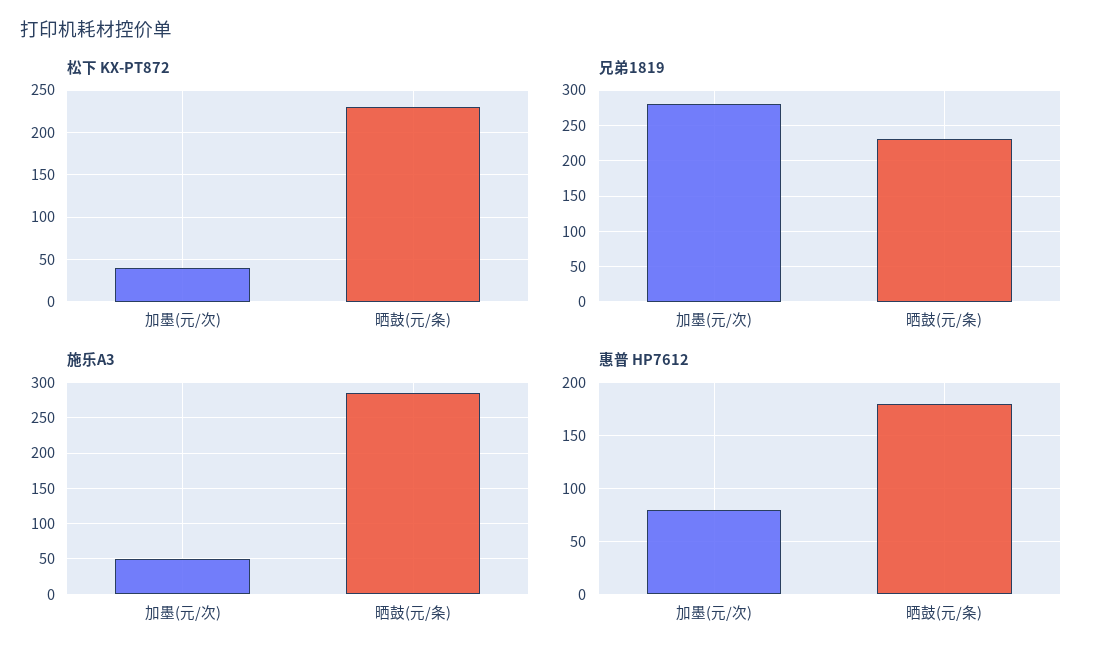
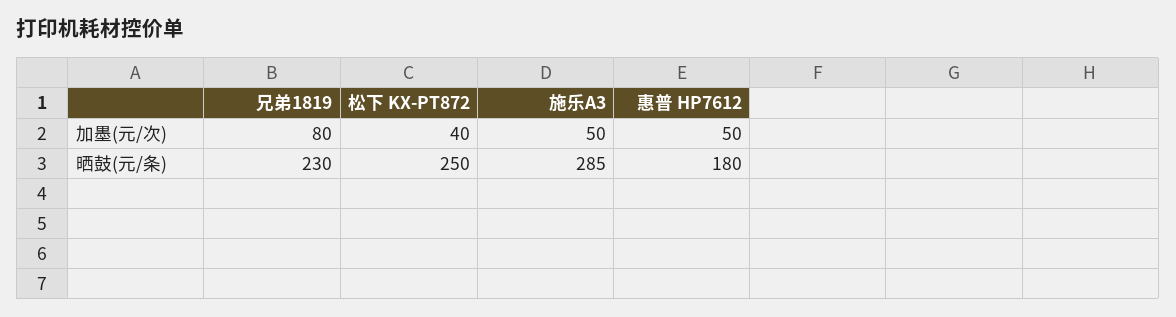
松下 KX-PT872, 晒鼓(元/条): 230 -> 250
兄弟1819, 加墨(元/次): 280 -> 80
惠普 HP7612, 加墨(元/次): 80 -> 50

